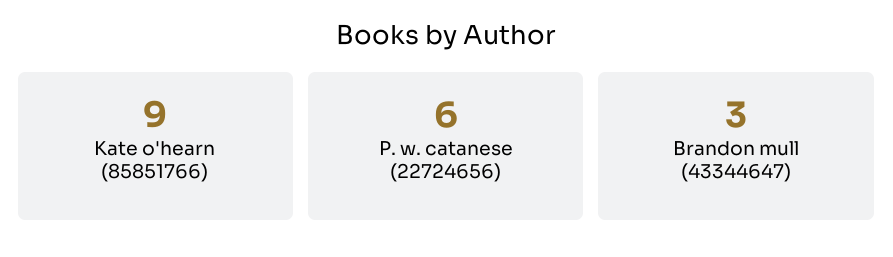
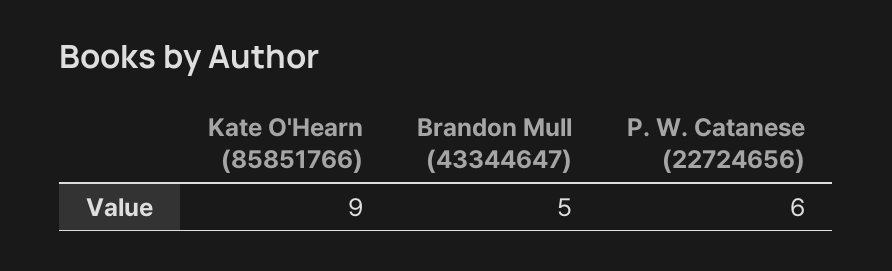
Brandon mull (43344647): 3 -> 5

